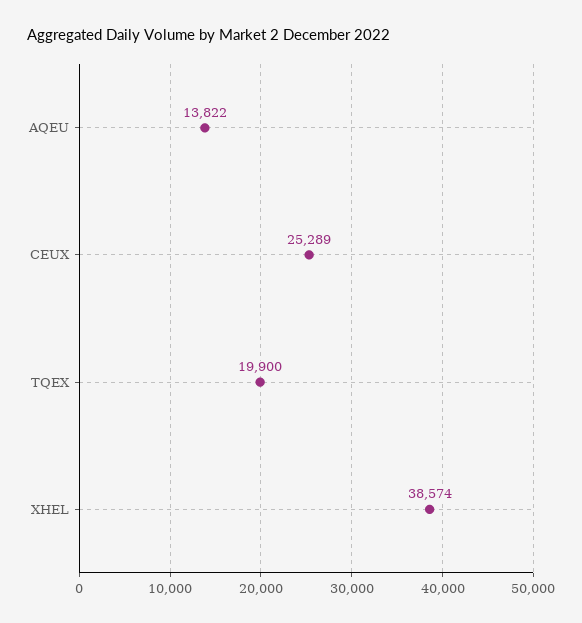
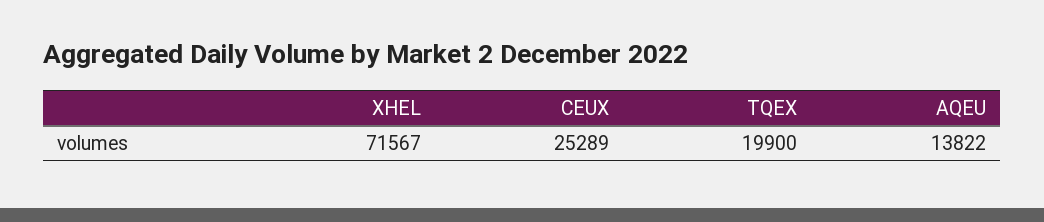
XHEL: 38574 -> 71567

